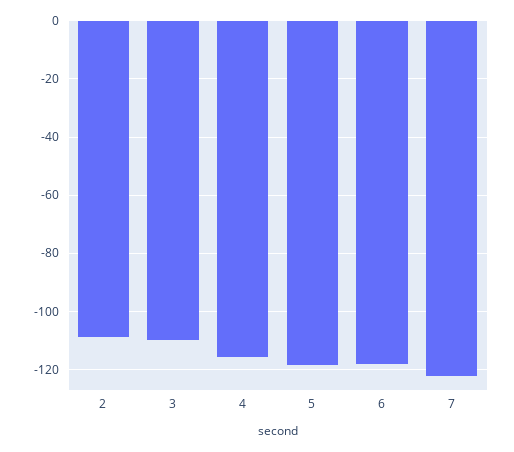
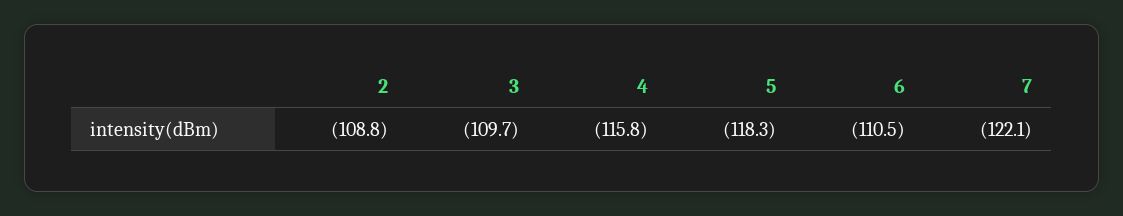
6: -117.5 -> -110.5

